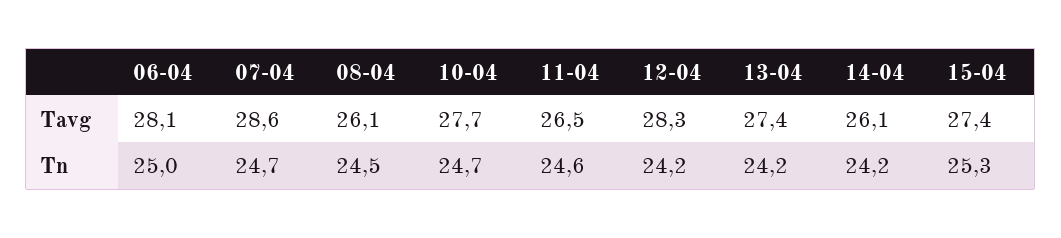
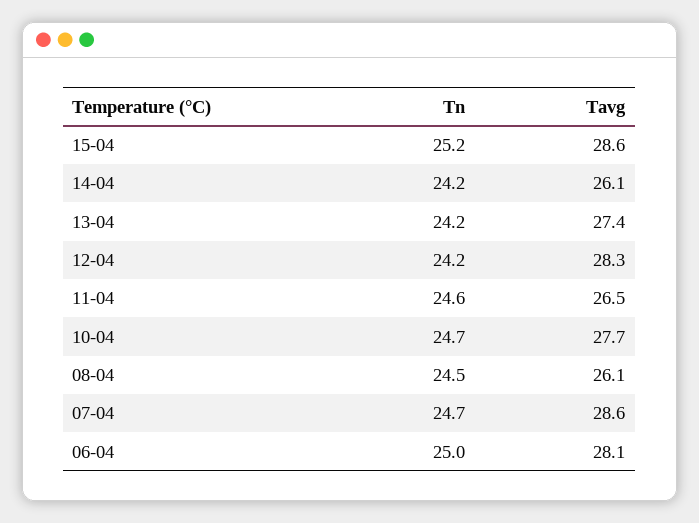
15-04, Tavg: 27.4 -> 28.6
15-04, Tn: 25.3 -> 25.2

